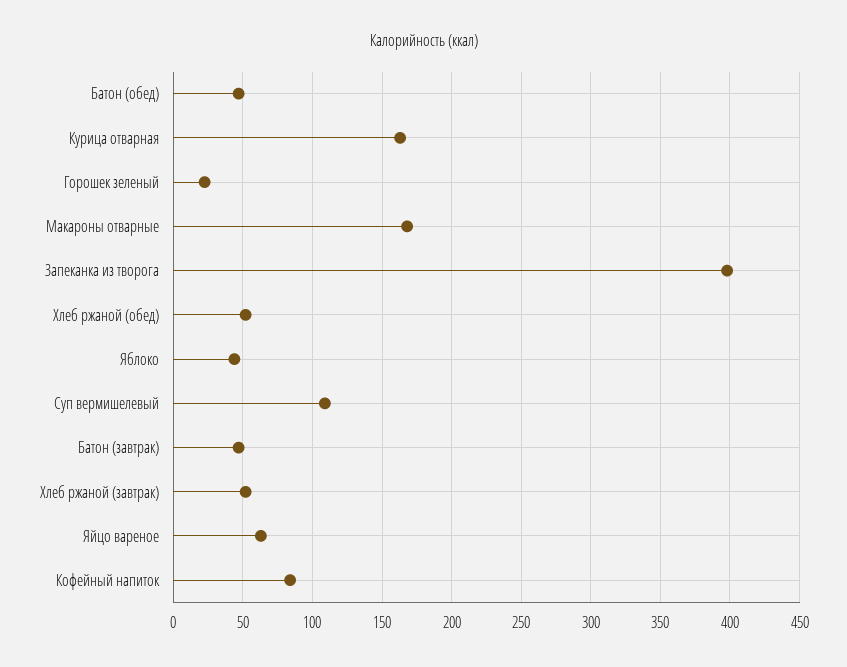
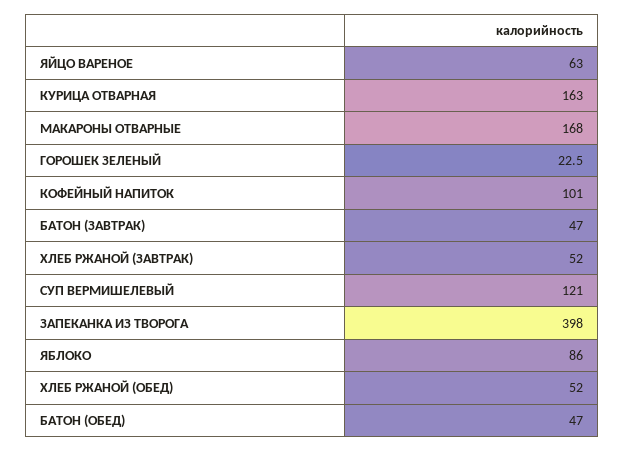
Яблоко: 45 -> 86
Суп вермишелевый: 110 -> 121
Кофейный напиток: 85 -> 101

